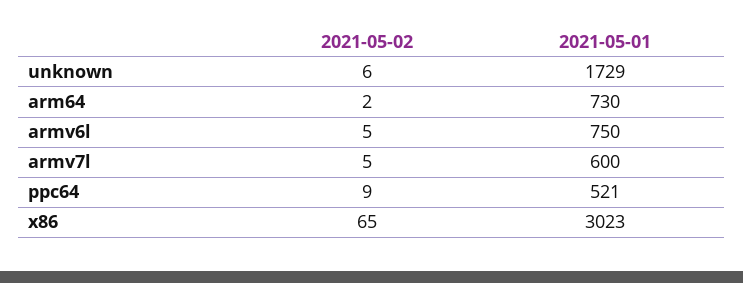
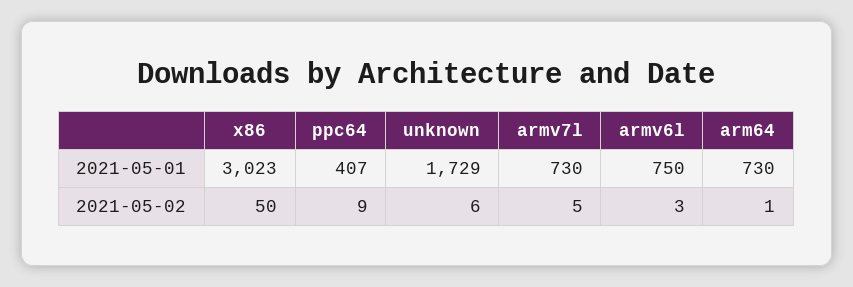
2021-05-02, arm64: 2 -> 1
2021-05-02, armv6l: 5 -> 3
2021-05-01, armv7l: 600 -> 730
2021-05-01, ppc64: 521 -> 407
2021-05-02, x86: 65 -> 50

